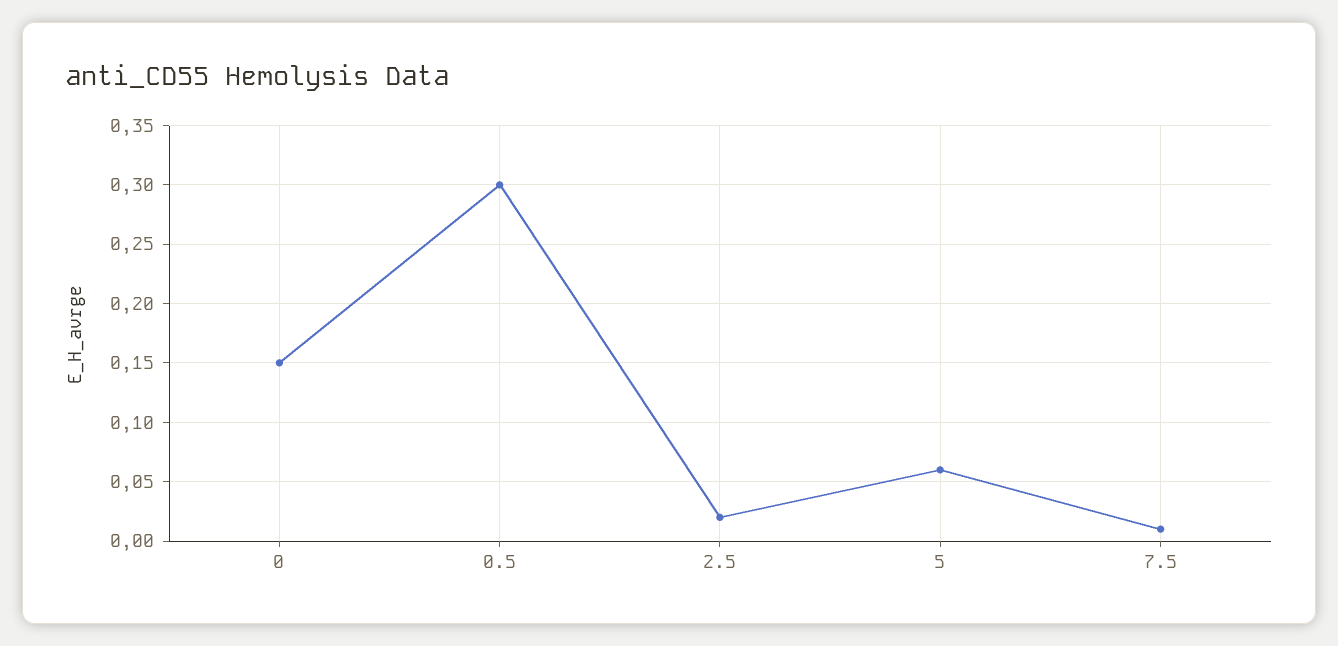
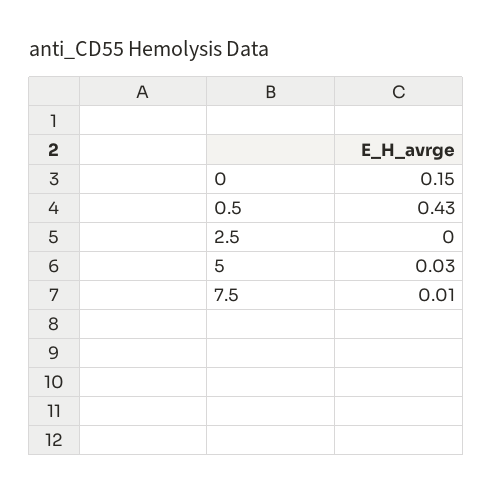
0.5: 0.3 -> 0.43
2.5: 0.02 -> 0
5: 0.06 -> 0.03

